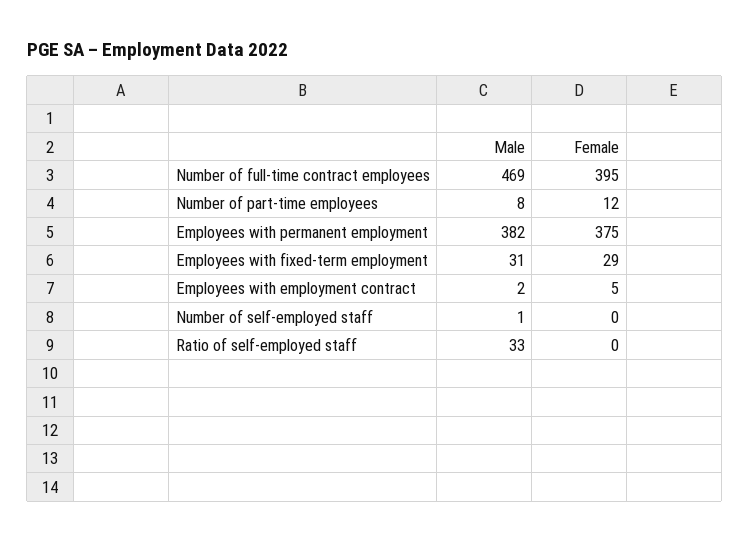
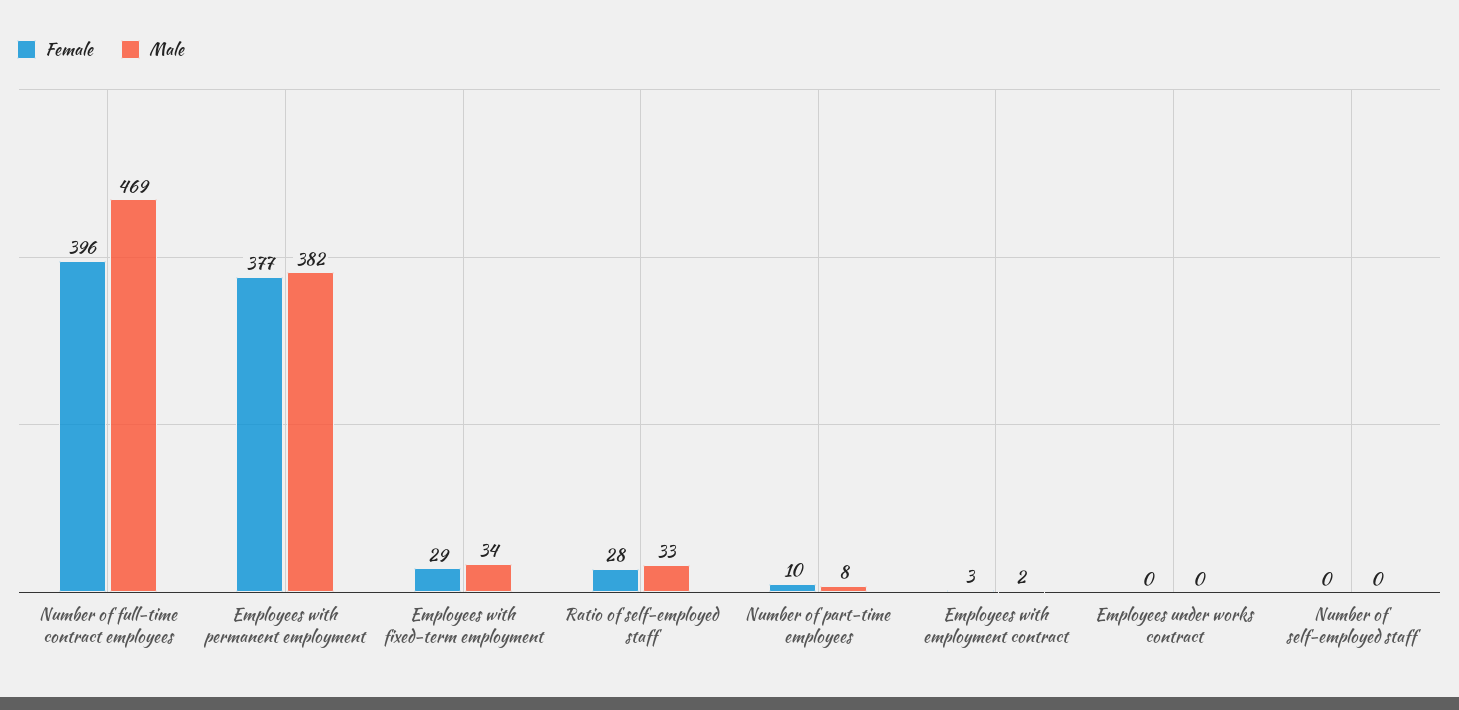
Female, Number of full-time contract employees: 395 -> 396
Female, Number of part-time employees: 12 -> 10
Female, Employees with permanent employment: 375 -> 377
Male, Employees with fixed-term employment: 31 -> 34
Female, Employees with employment contract: 5 -> 3
Male, Number of self-employed staff: 1 -> 0
Female, Ratio of self-employed staff: 0 -> 28
Female, Employees under works contract: none -> 0
Male, Employees under works contract: none -> 0

